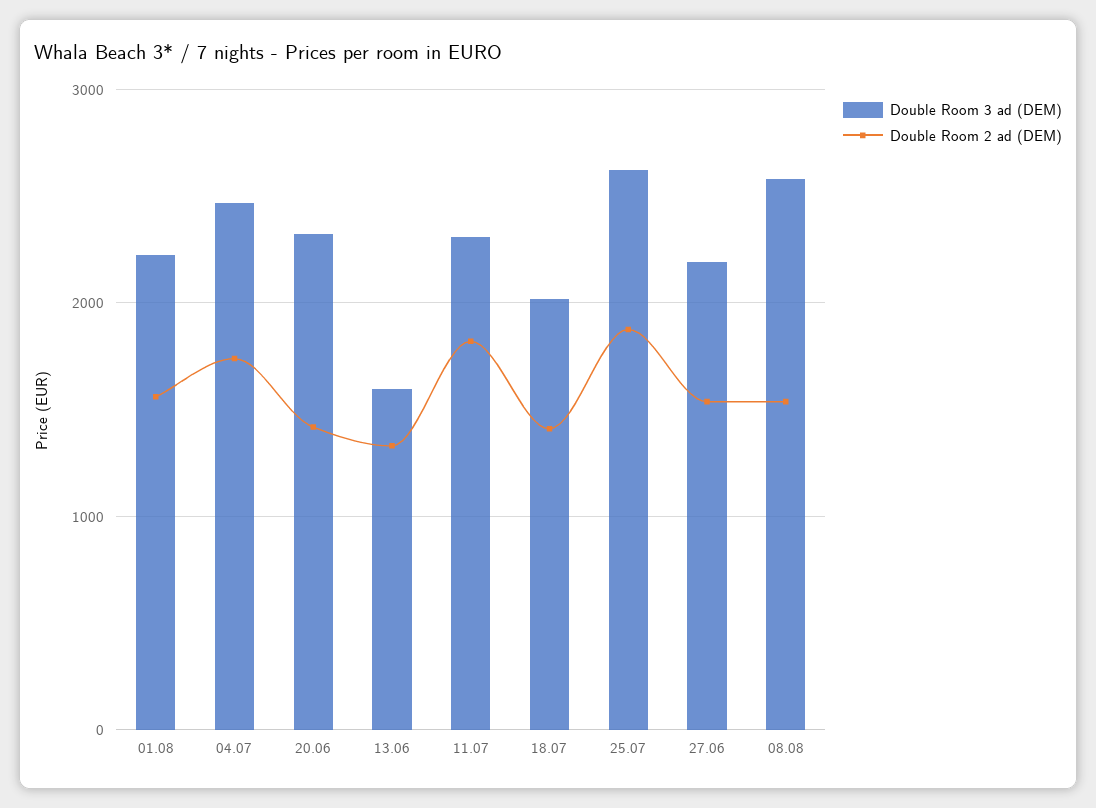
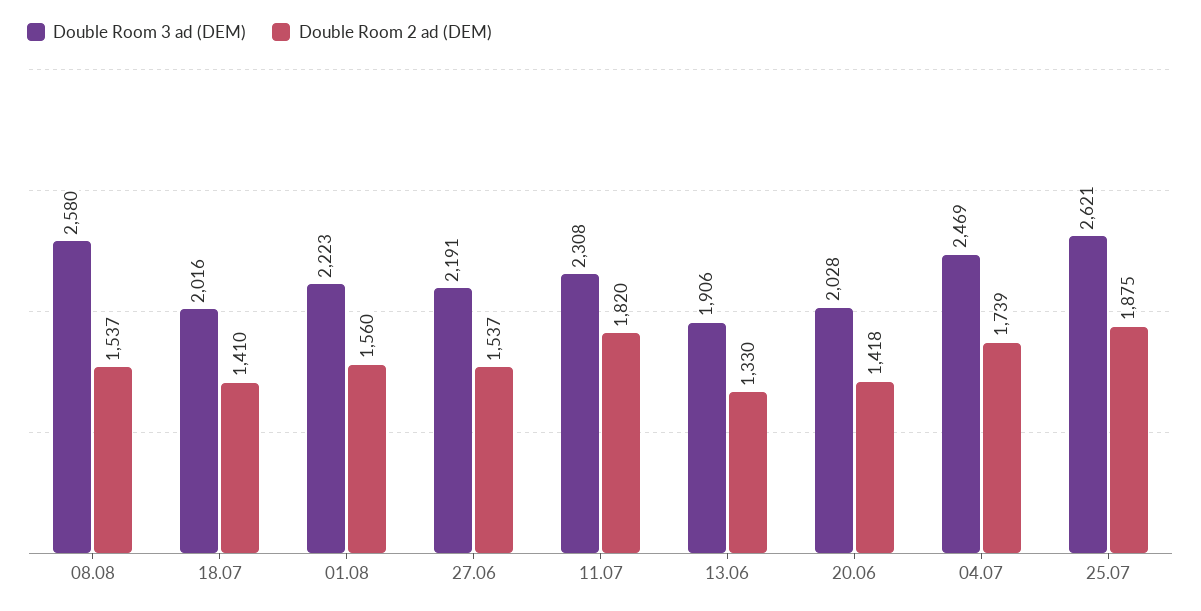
Double Room 3 ad (DEM), 20.06: 2300 -> 2028
Double Room 3 ad (DEM), 13.06: 1600 -> 1906

